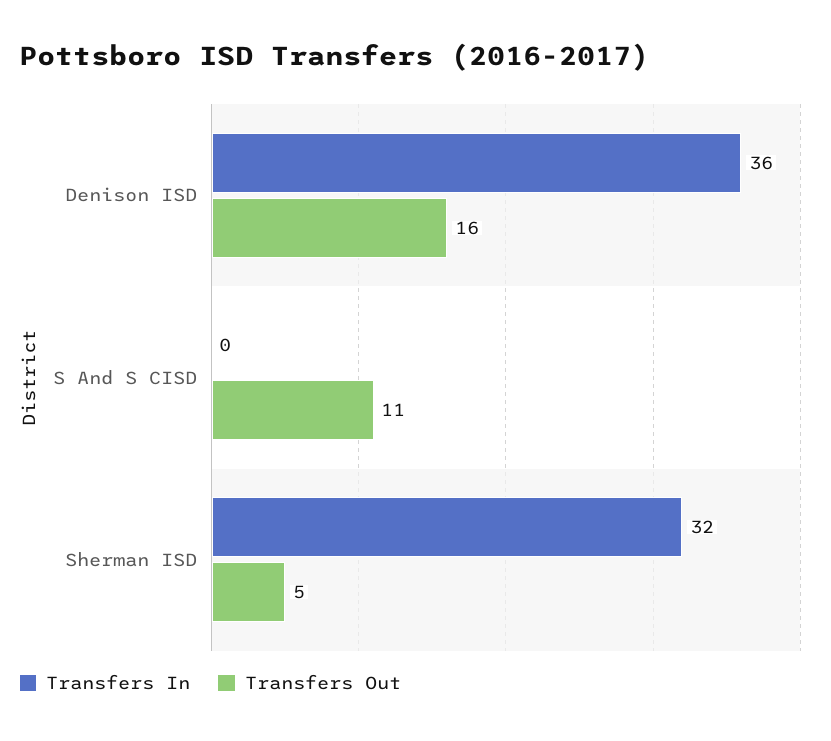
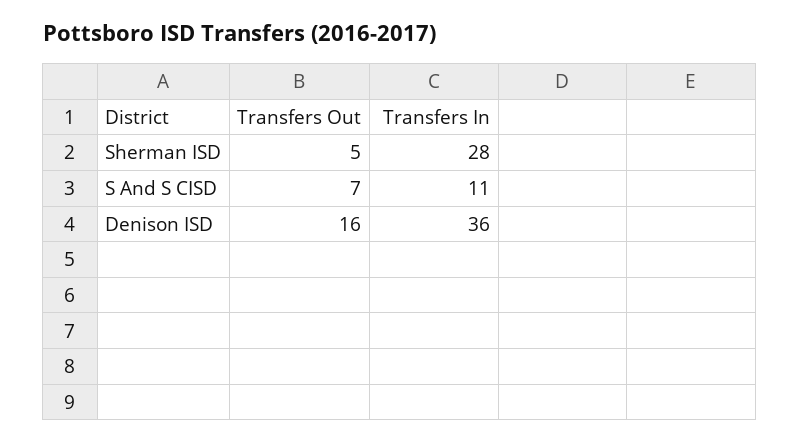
Transfers In, S And S CISD: 0 -> 11
Transfers Out, S And S CISD: 11 -> 7
Transfers In, Sherman ISD: 32 -> 28

